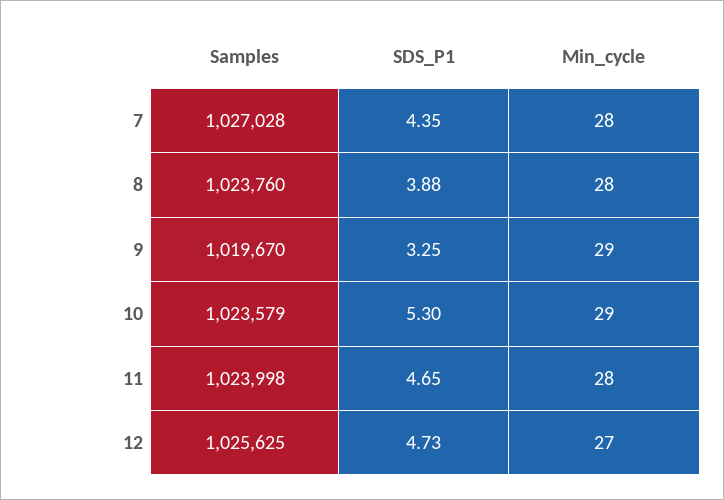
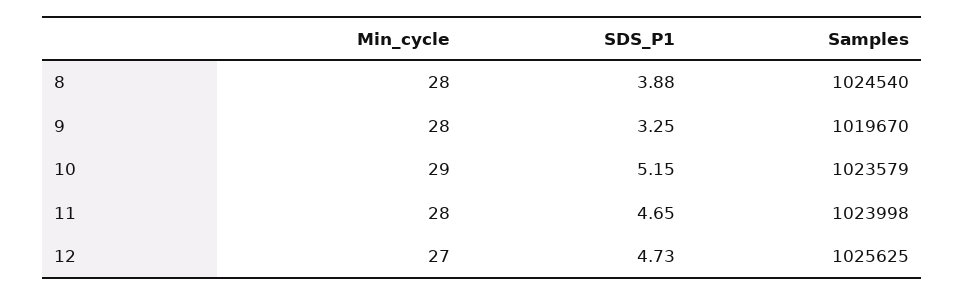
Samples, 7: 1027028 -> none
SDS_P1, 7: 4.35 -> none
Min_cycle, 7: 28 -> none
Samples, 8: 1023760 -> 1024540
Min_cycle, 9: 29 -> 28
SDS_P1, 10: 5.3 -> 5.15

